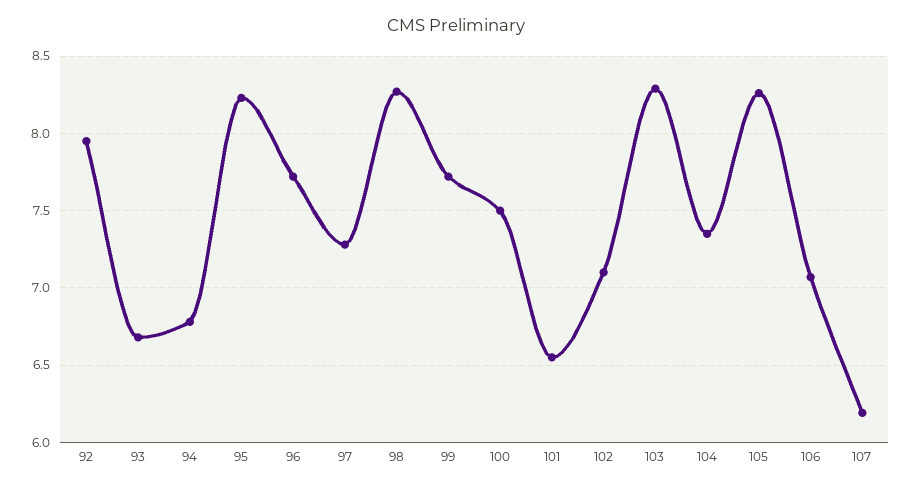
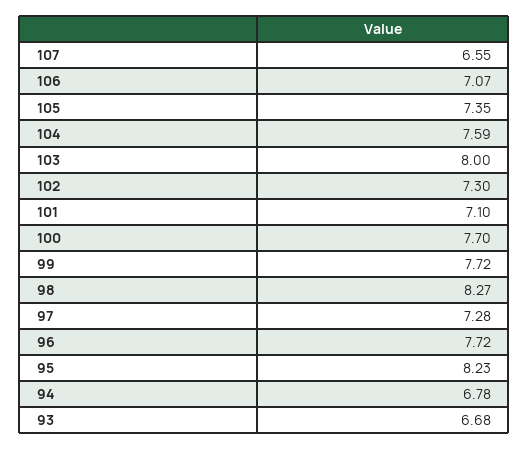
92: 7.95 -> none
100: 7.5 -> 7.7
101: 6.55 -> 7.1
102: 7.1 -> 7.3
103: 8.3 -> 8
104: 7.35 -> 7.59
105: 8.25 -> 7.35
107: 6.2 -> 6.55

